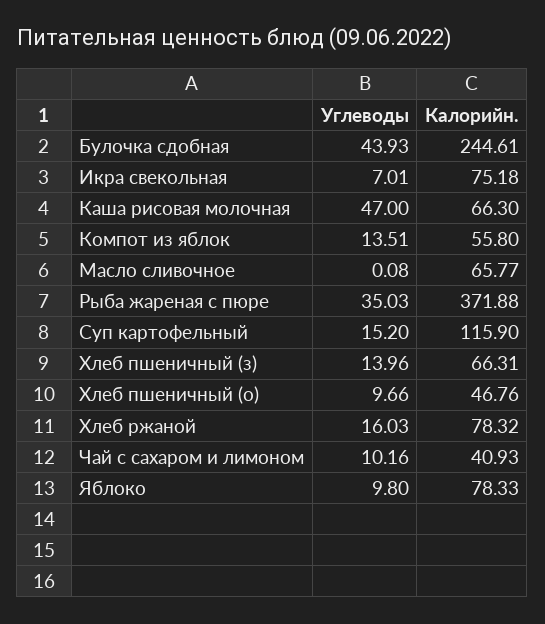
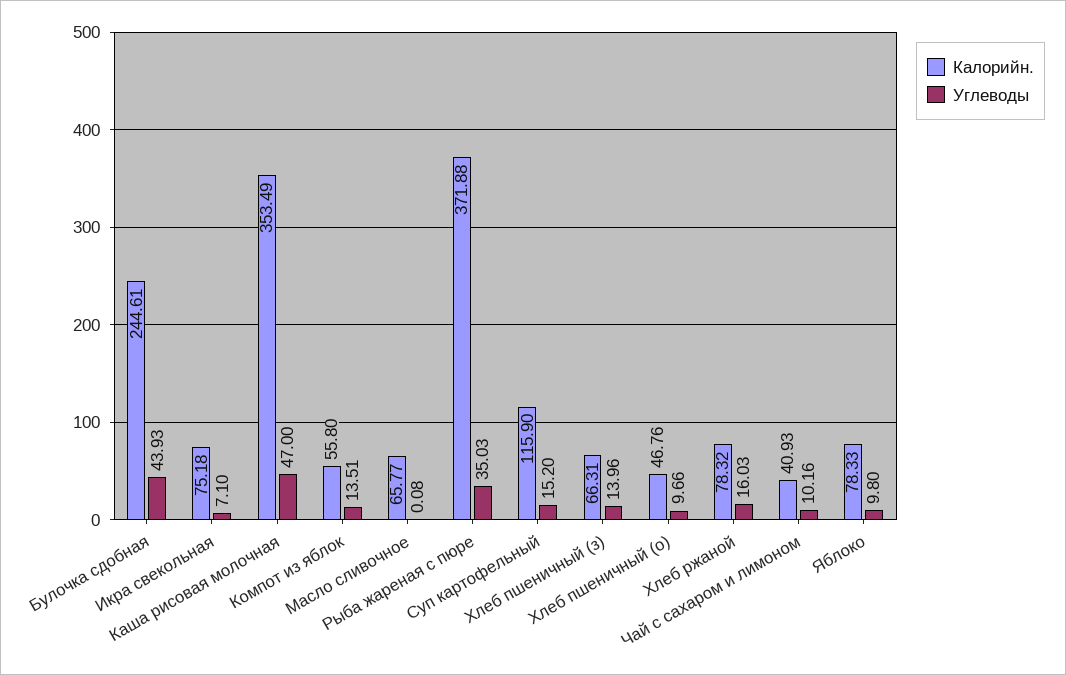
Углеводы, Икра свекольная: 7.01 -> 7.1
Калорийн., Каша рисовая молочная: 66.3 -> 353.49

